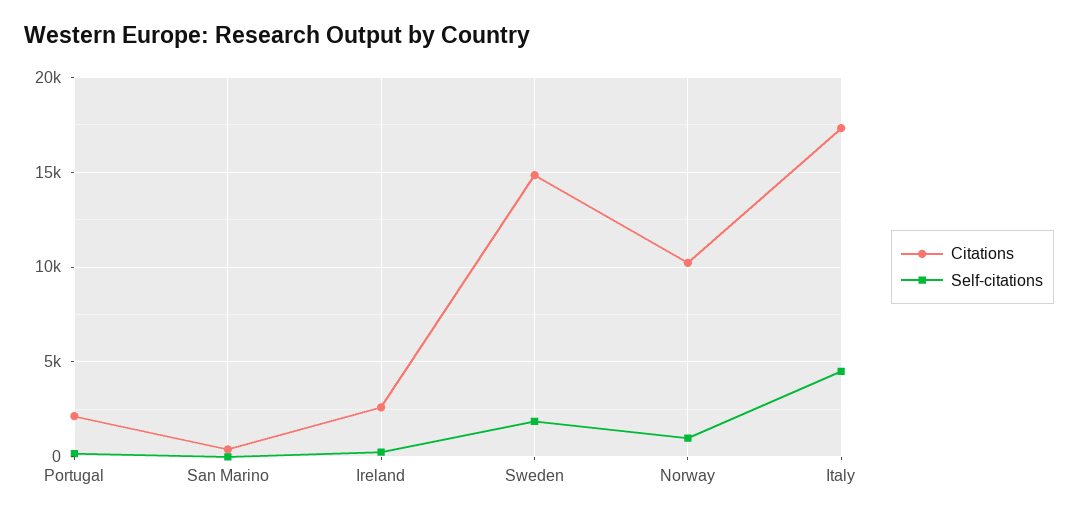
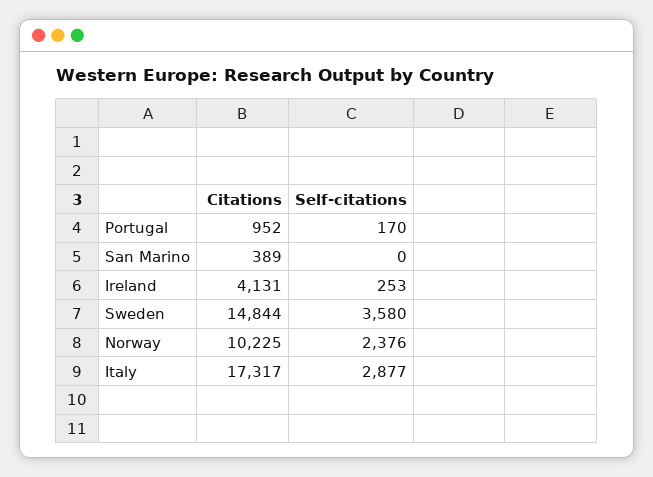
Citations, Portugal: 2000 -> 952
Citations, Ireland: 2500 -> 4131
Self-citations, Sweden: 2000 -> 3580
Self-citations, Norway: 1000 -> 2376
Self-citations, Italy: 4500 -> 2877

